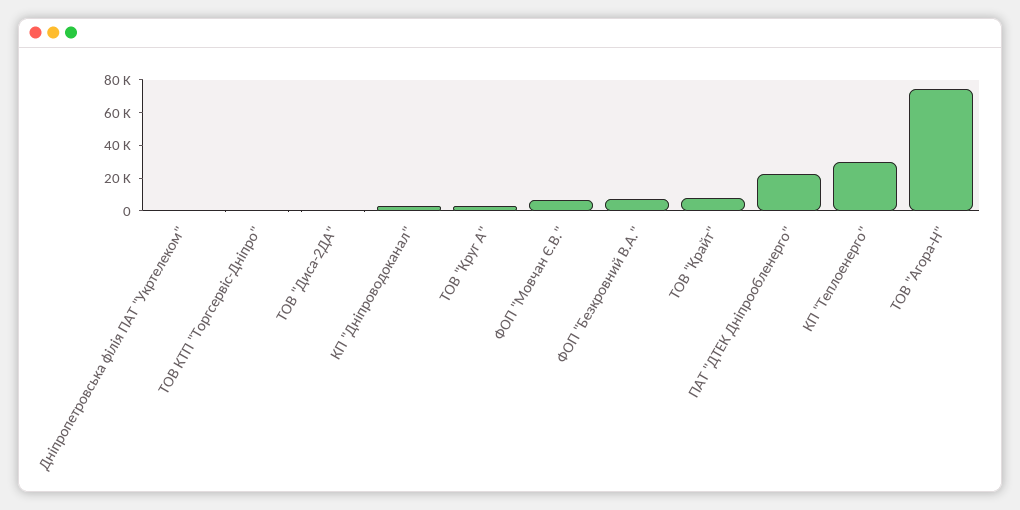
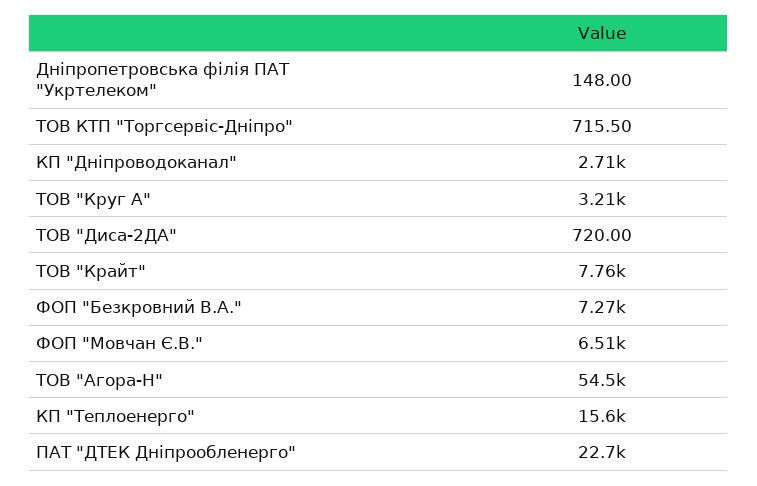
КП "Теплоенерго": 30000 -> 15600
ТОВ "Агора-Н": 75000 -> 54500

